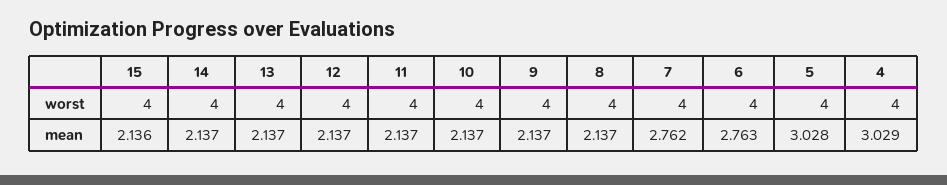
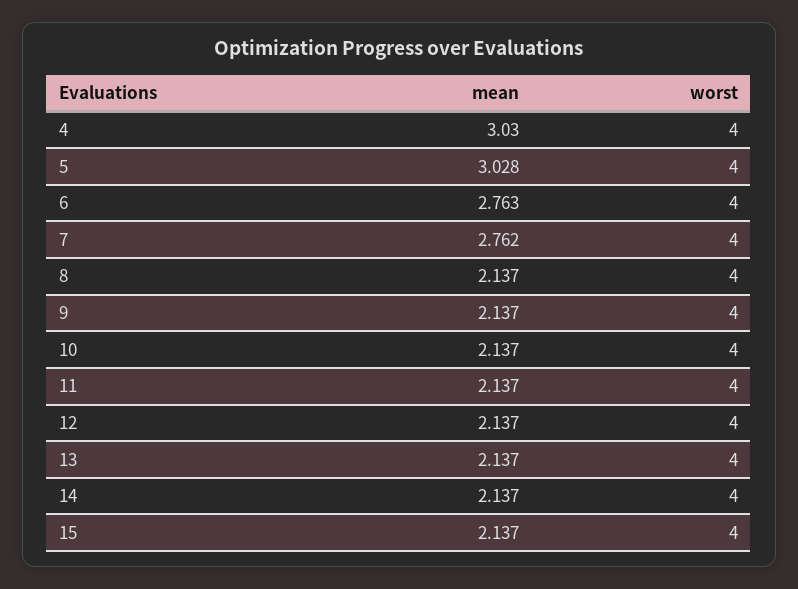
15, mean: 2.136 -> 2.137
4, mean: 3.029 -> 3.03

